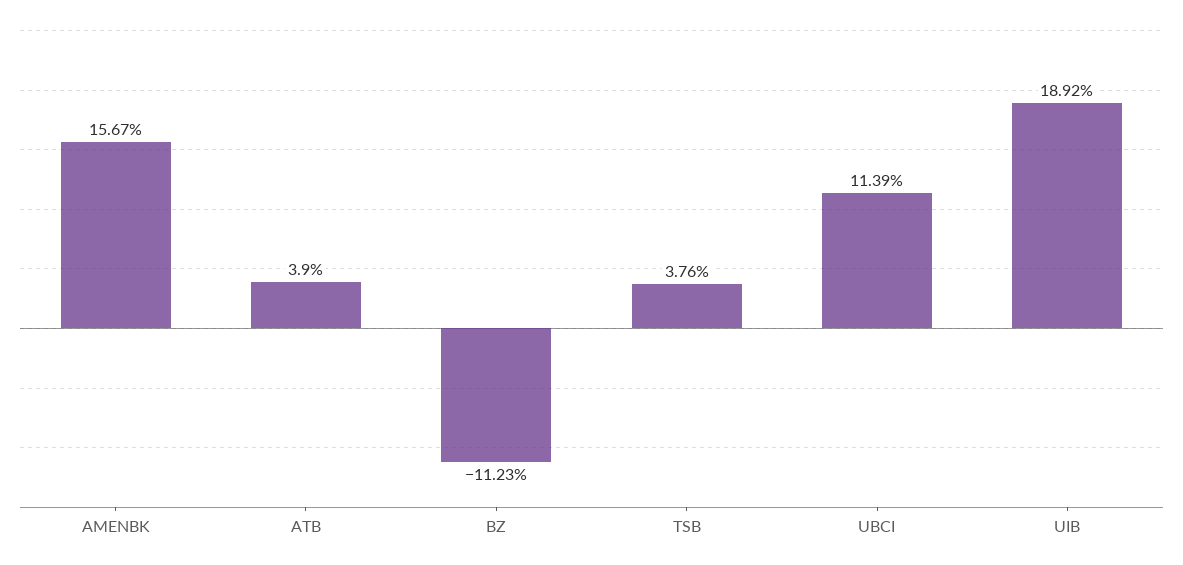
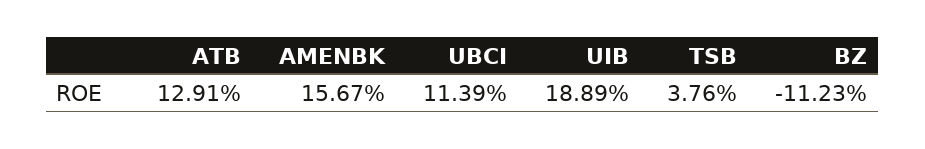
ATB: 3.9 -> 12.91
UIB: 18.92 -> 18.89

